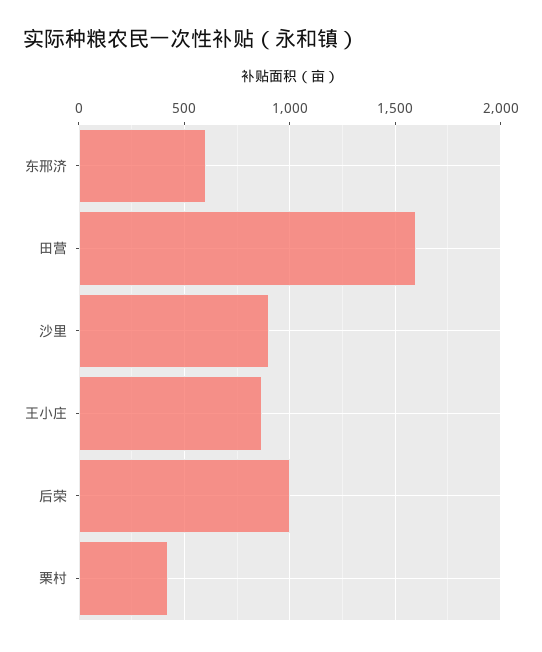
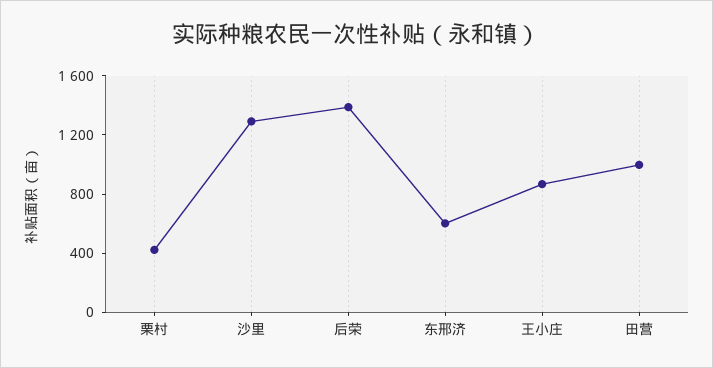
田营: 1600 -> 1000
沙里: 900 -> 1300
后荣: 1000 -> 1400

